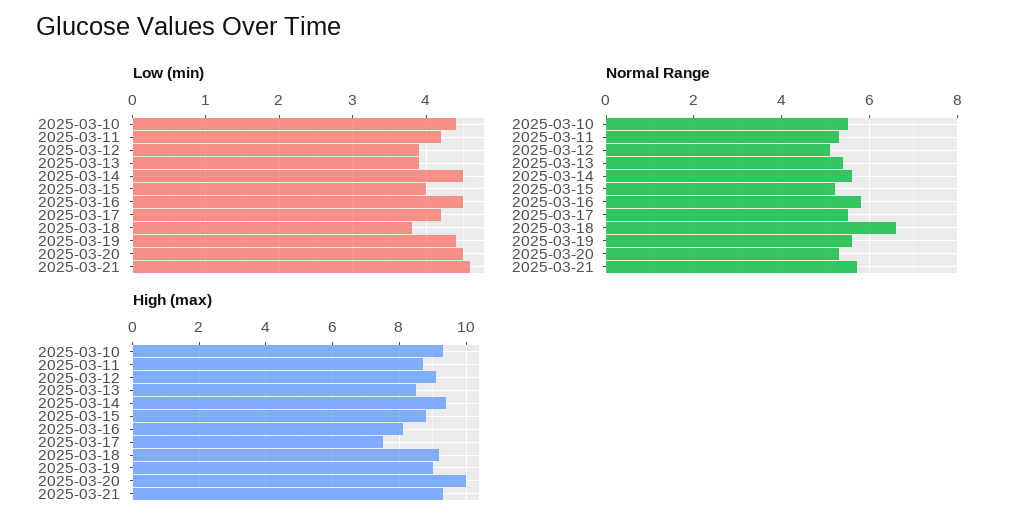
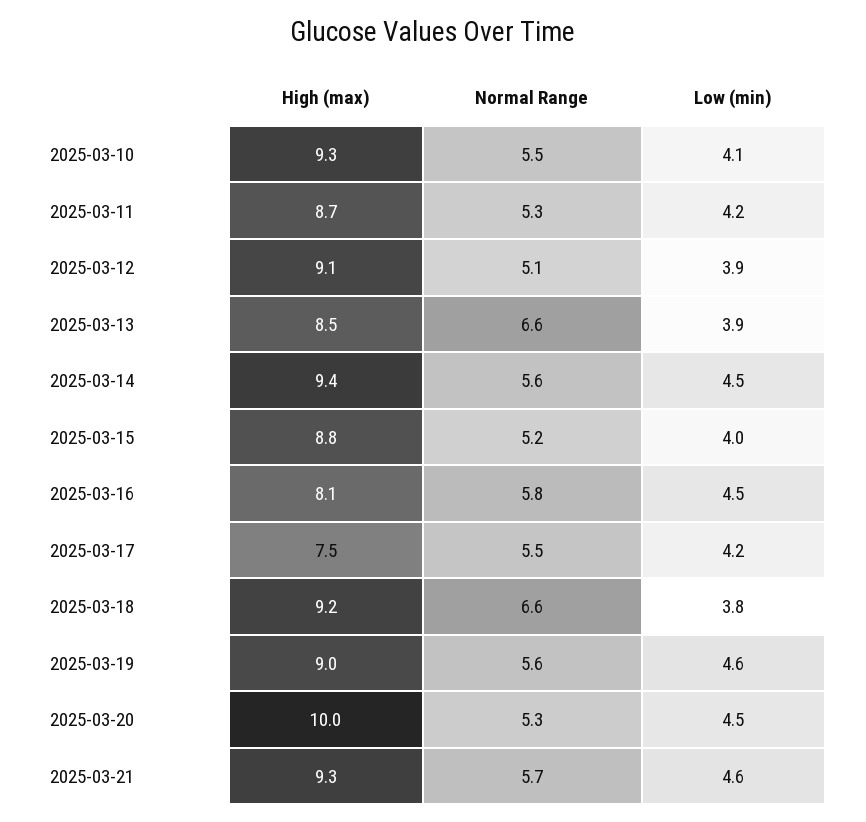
Low (min), 2025-03-10: 4.4 -> 4.1
Low (min), 2025-03-19: 4.4 -> 4.6
Normal Range, 2025-03-13: 5.5 -> 6.6

